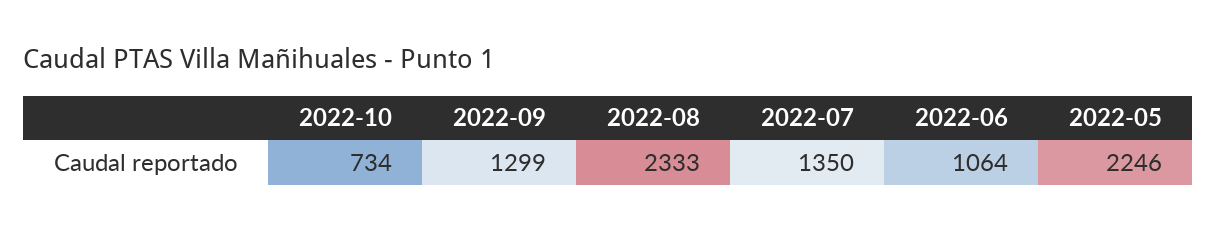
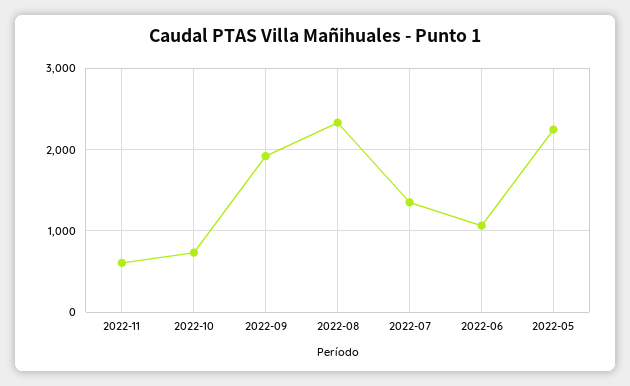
2022-09: 1299 -> 1900
2022-11: none -> 600

